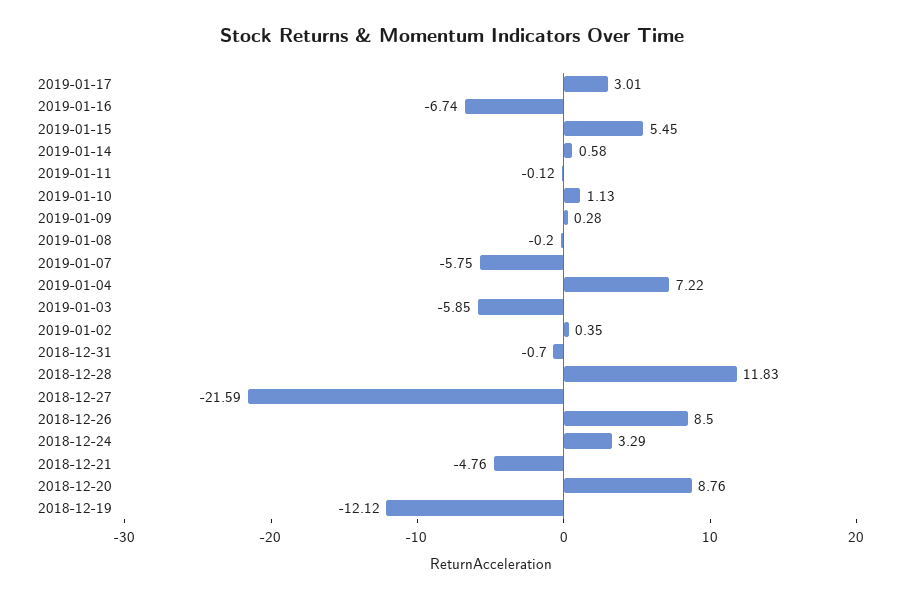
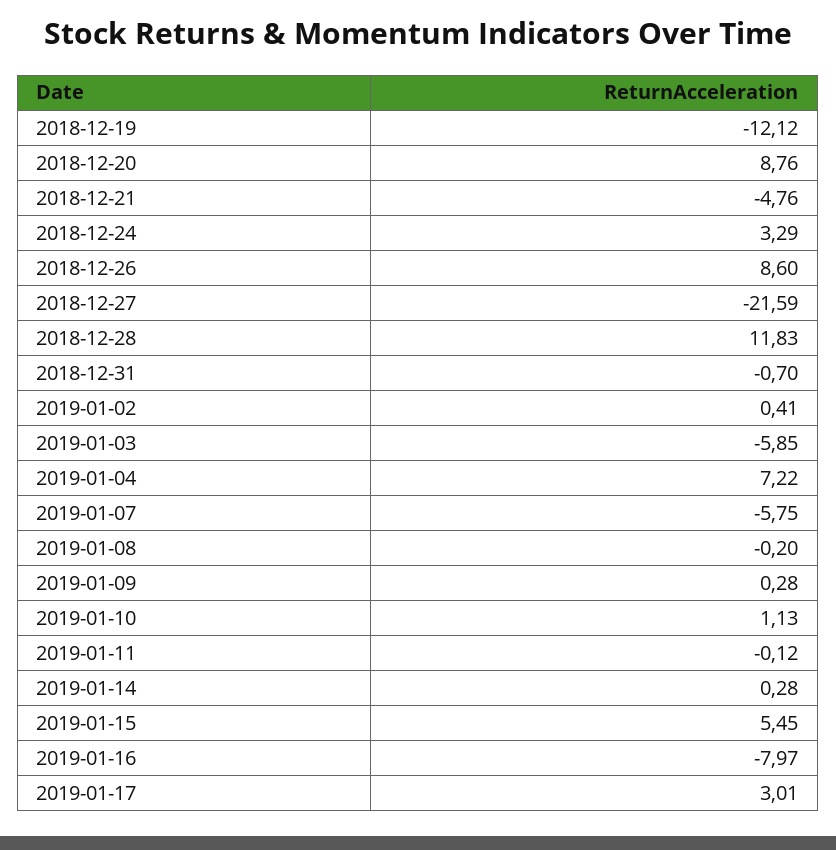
2019-01-16: -6.74 -> -7.97
2019-01-14: 0.58 -> 0.28
2019-01-02: 0.35 -> 0.41
2018-12-26: 8.5 -> 8.6

